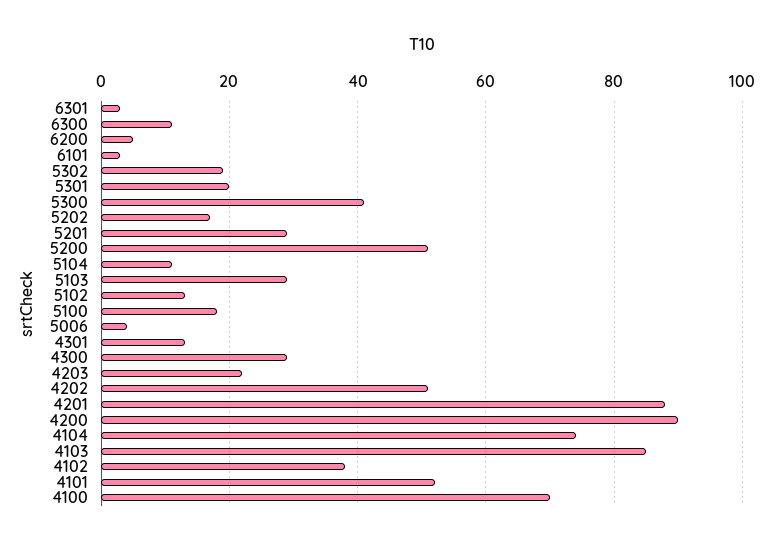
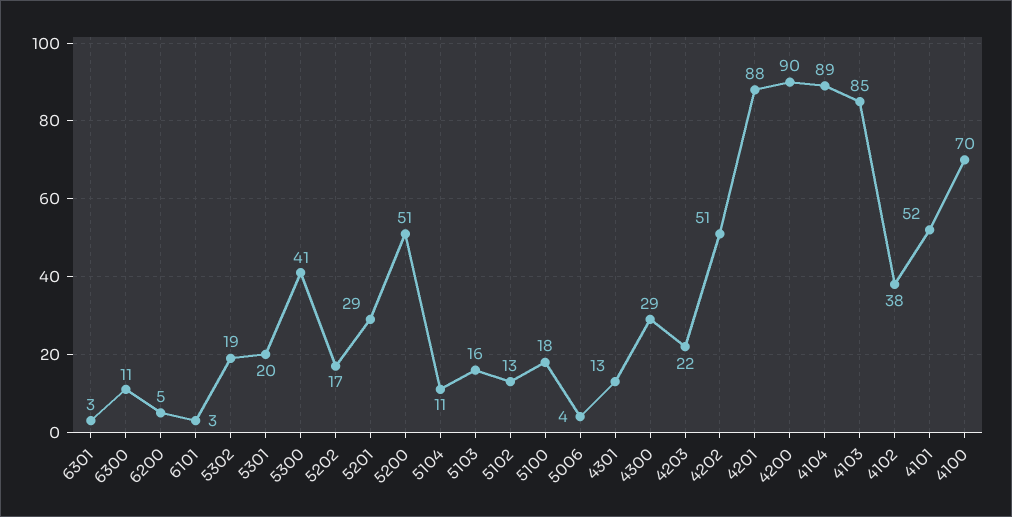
5103: 30 -> 16
4104: 75 -> 89

